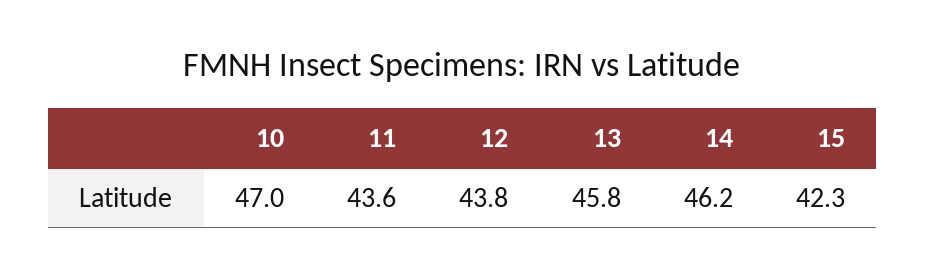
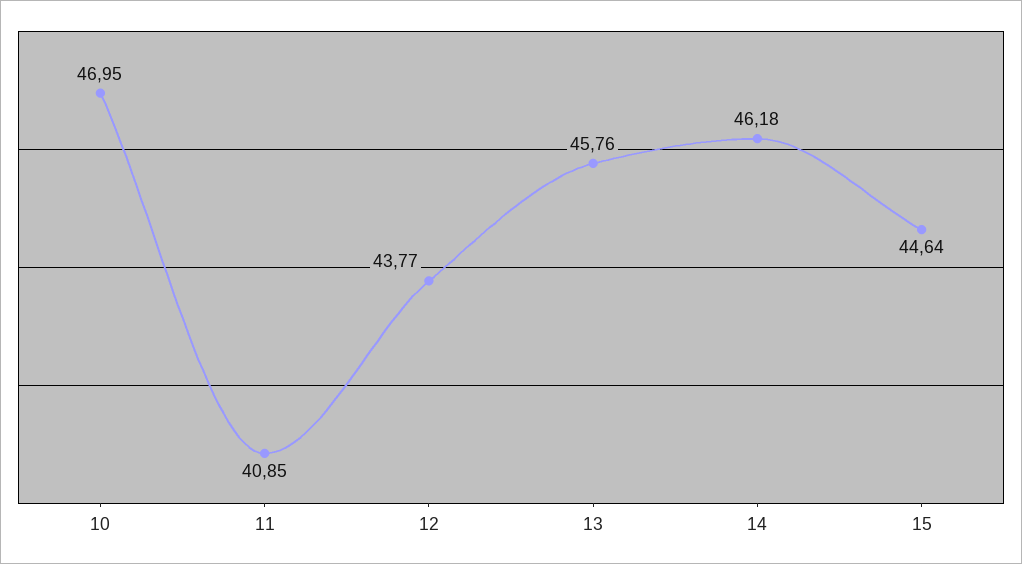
11: 43.6 -> 40.85
15: 42.3 -> 44.64

